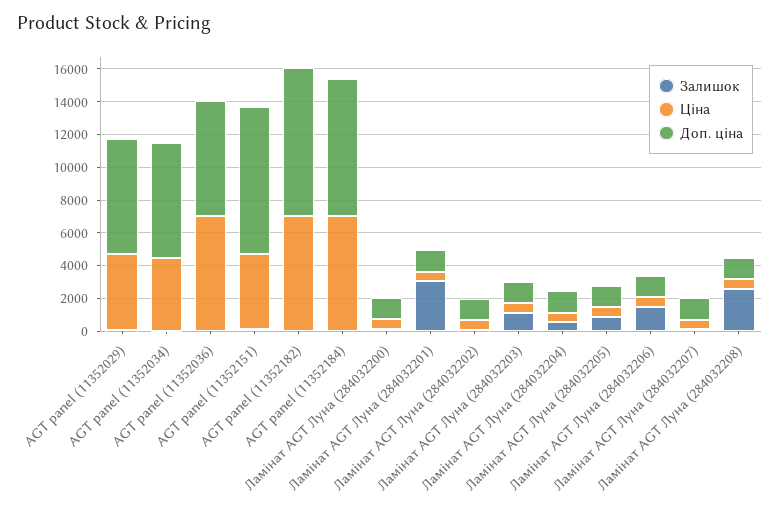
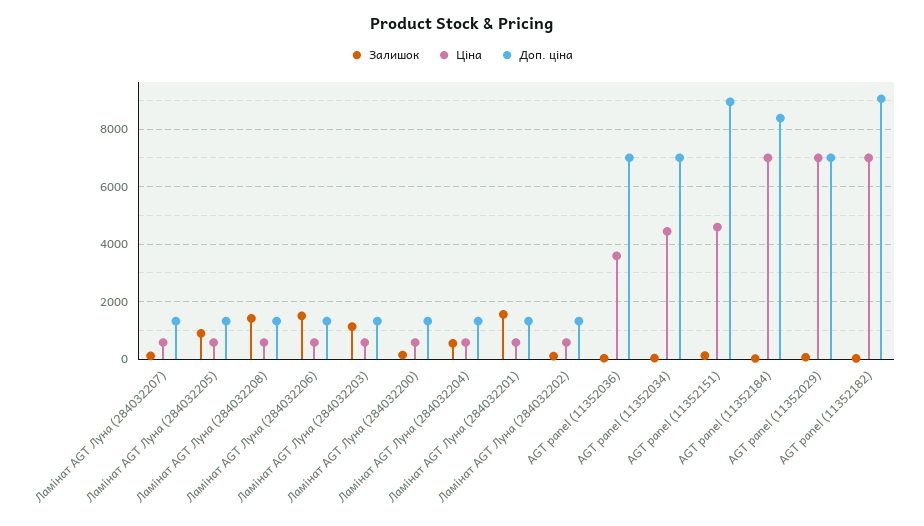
Ціна, AGT panel (11352029): 4500 -> 7000
Ціна, AGT panel (11352036): 7000 -> 3500
Залишок, Ламінат AGT Луна (284032201): 3000 -> 1500
Залишок, Ламінат AGT Луна (284032208): 2500 -> 1500

